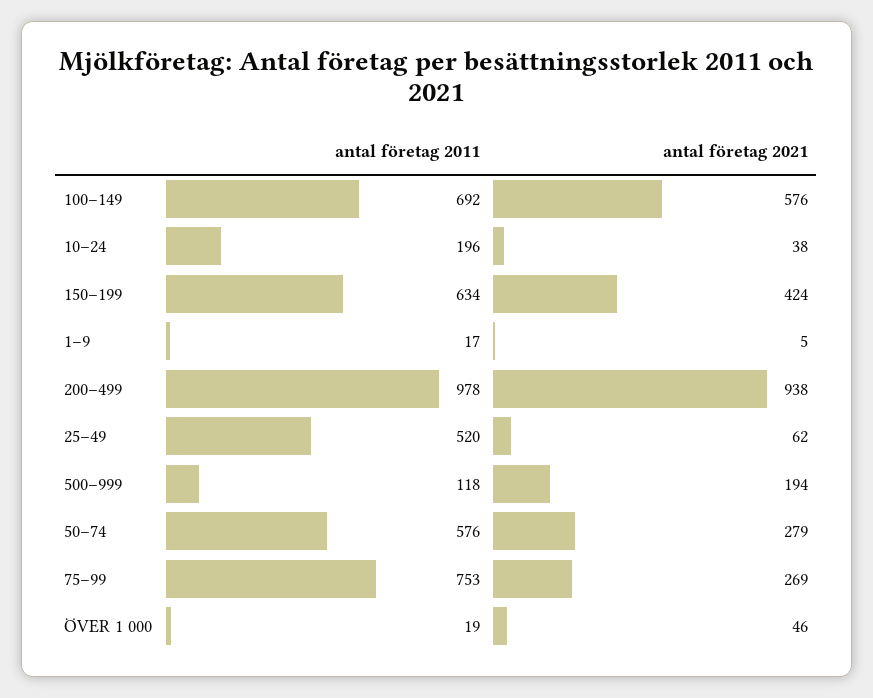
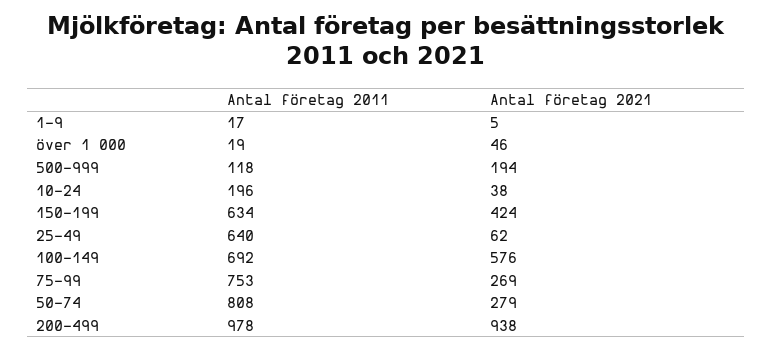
antal företag 2011, 25–49: 520 -> 640
antal företag 2011, 50–74: 576 -> 808

